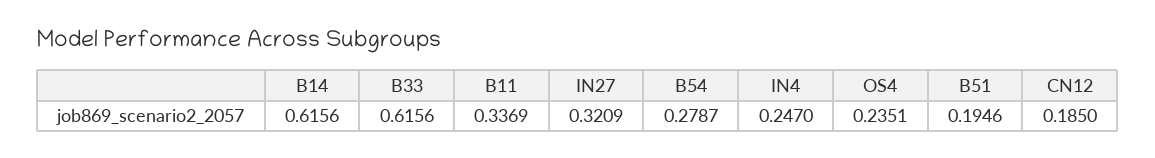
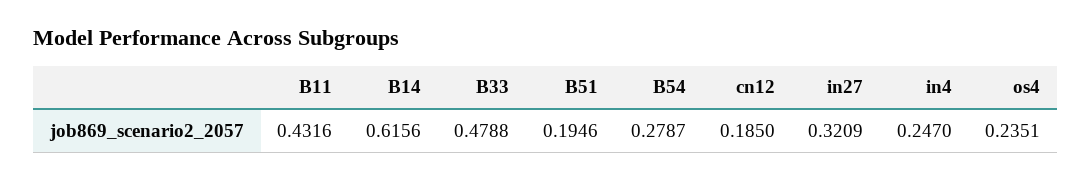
B33: 0.6156 -> 0.4788
B11: 0.3369 -> 0.4316

